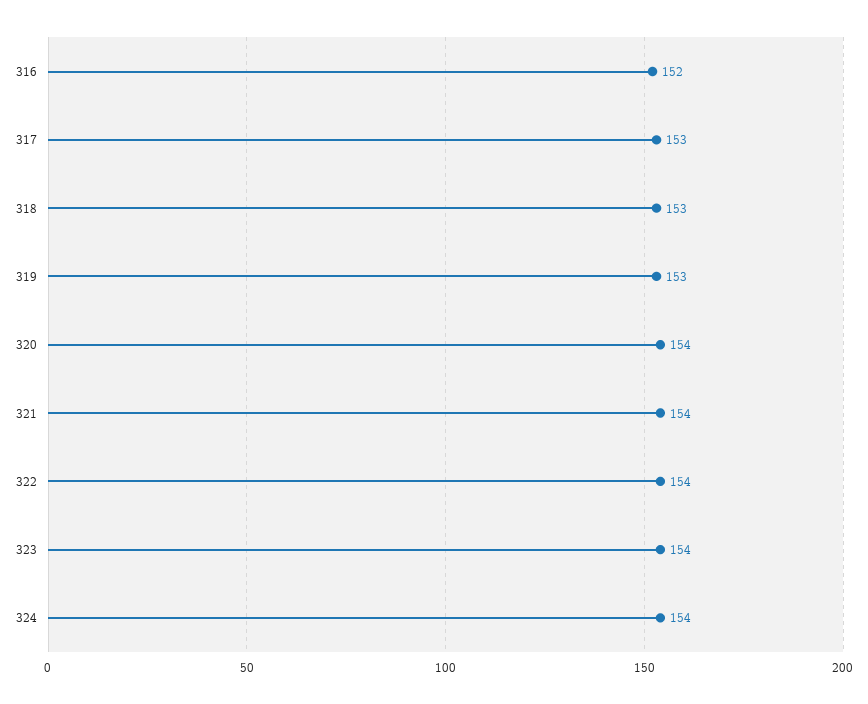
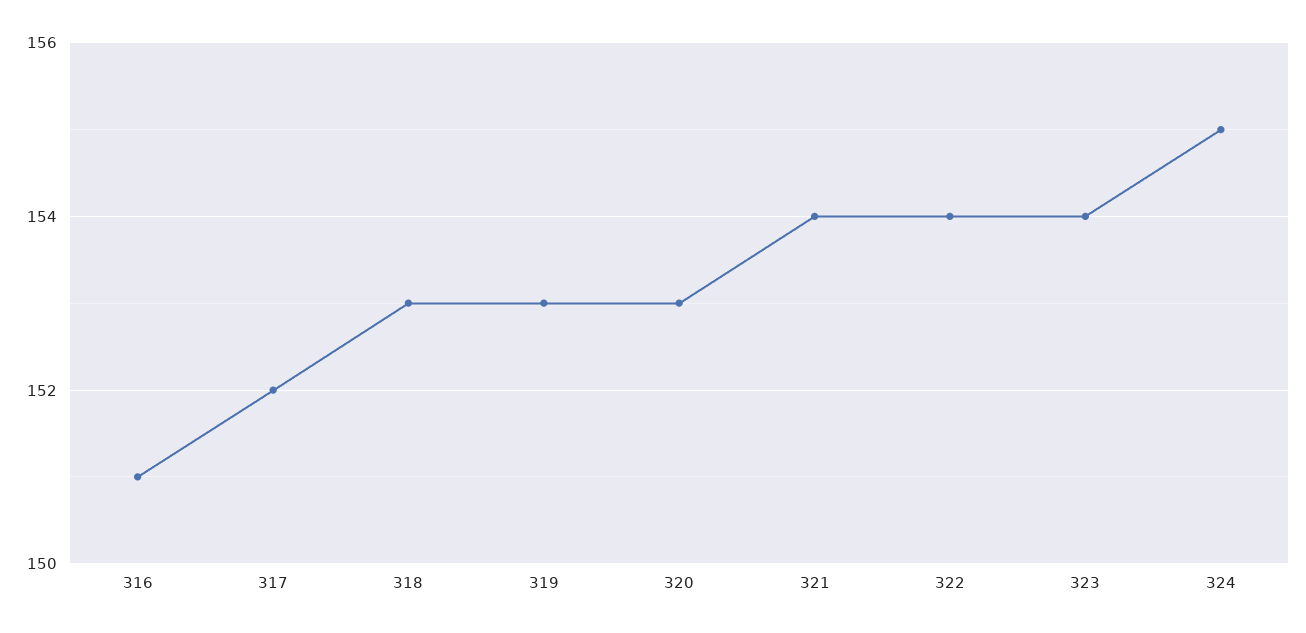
316: 152 -> 151
317: 153 -> 152
320: 154 -> 153
324: 154 -> 155

